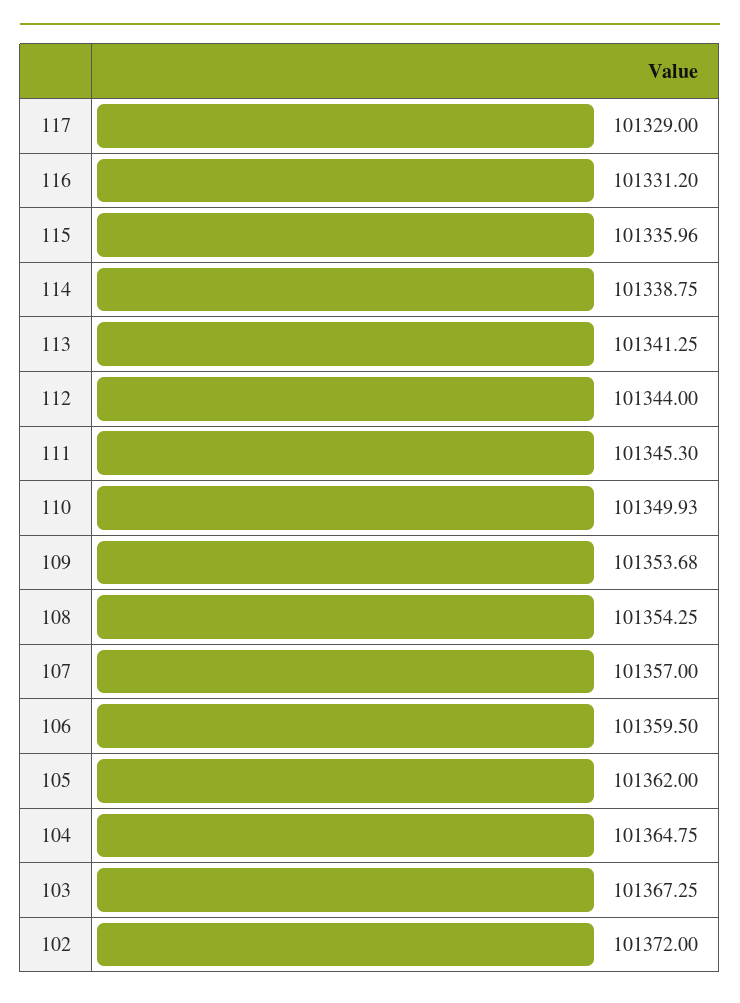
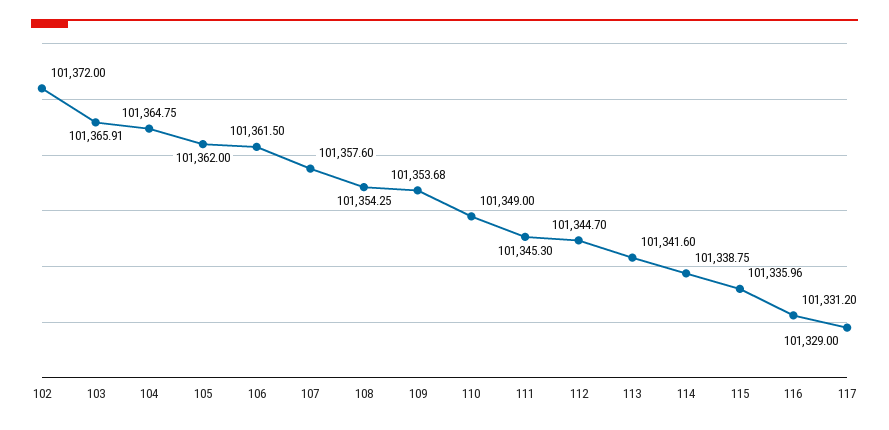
113: 101341.25 -> 101341.6
112: 101344 -> 101344.7
110: 101349.93 -> 101349
107: 101357 -> 101357.6
106: 101359.5 -> 101361.5
103: 101367.25 -> 101365.91

